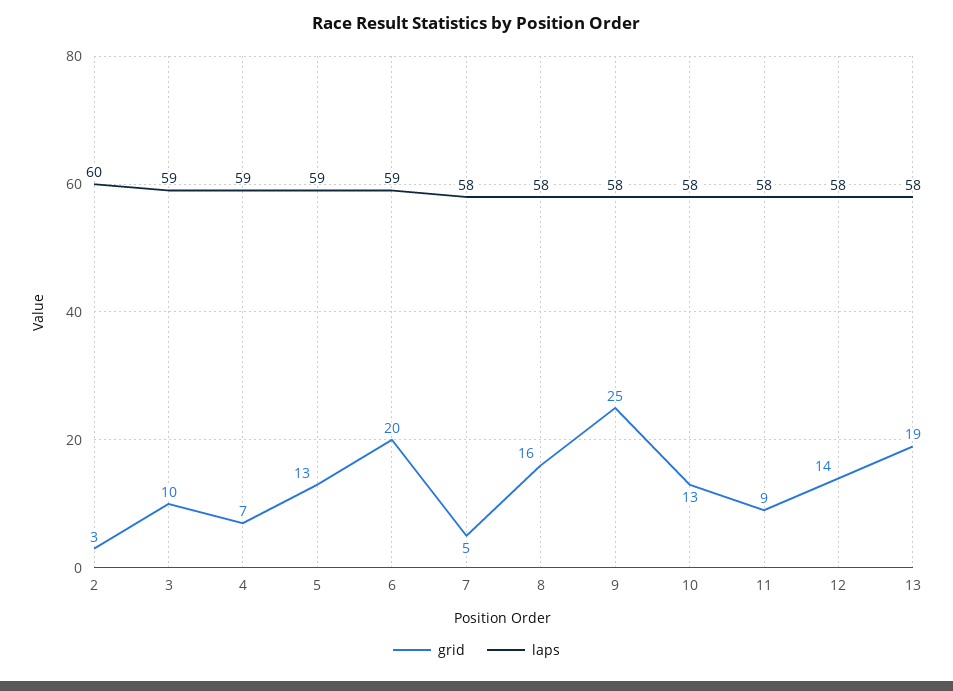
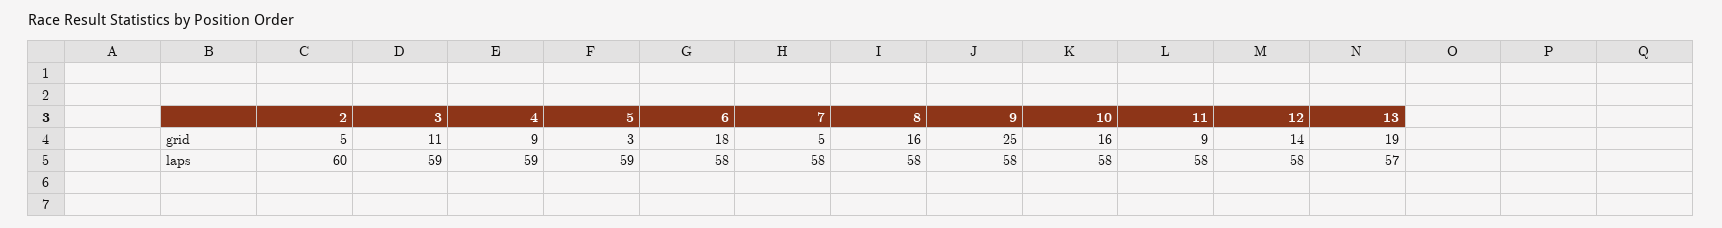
grid, 2: 3 -> 5
grid, 3: 10 -> 11
grid, 4: 7 -> 9
grid, 5: 13 -> 3
grid, 6: 20 -> 18
laps, 6: 59 -> 58
grid, 10: 13 -> 16
laps, 13: 58 -> 57

